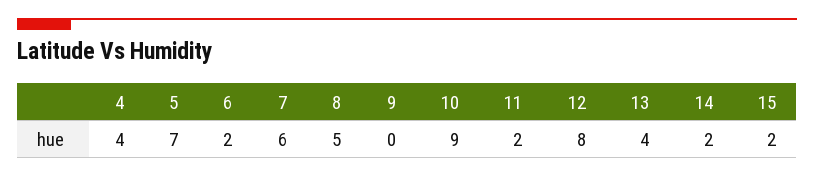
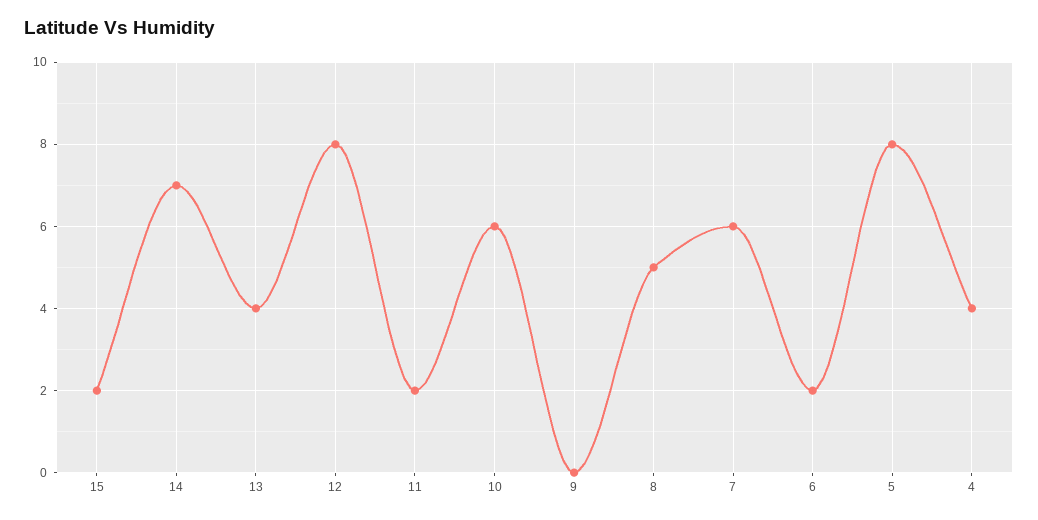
5: 7 -> 8
10: 9 -> 6
14: 2 -> 7

